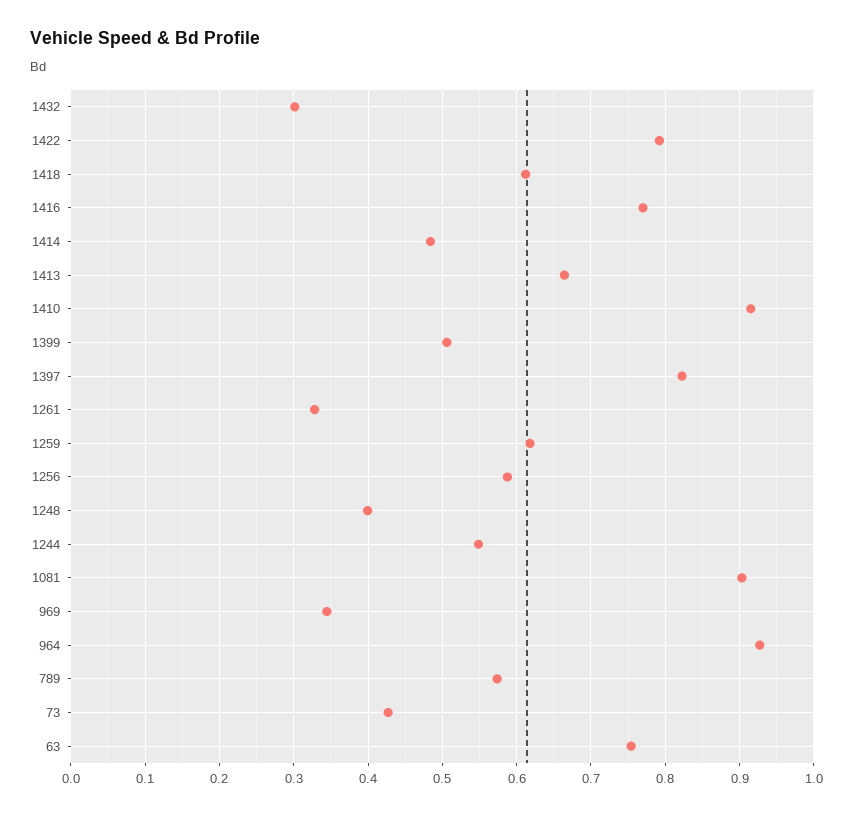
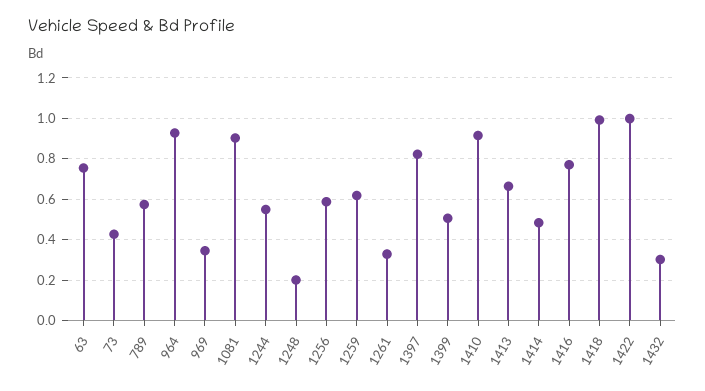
1422: 0.79 -> 1
1418: 0.61 -> 1
1248: 0.4 -> 0.2

